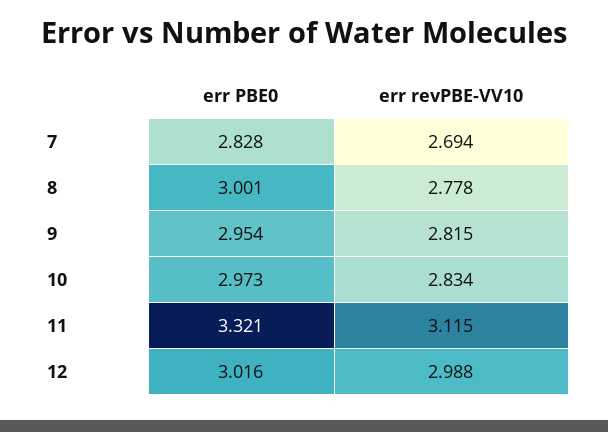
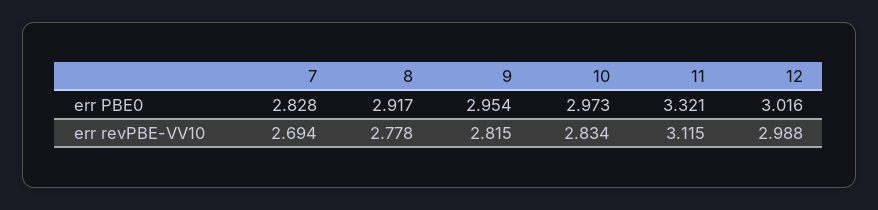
err PBE0, 8: 3.001 -> 2.917

